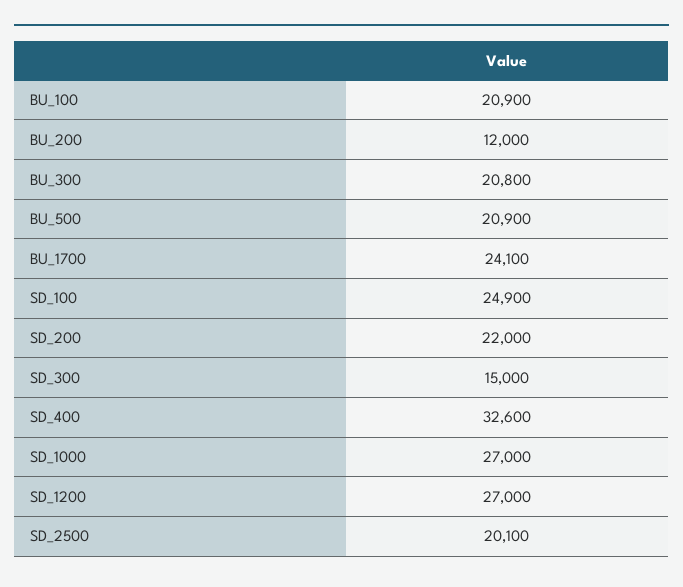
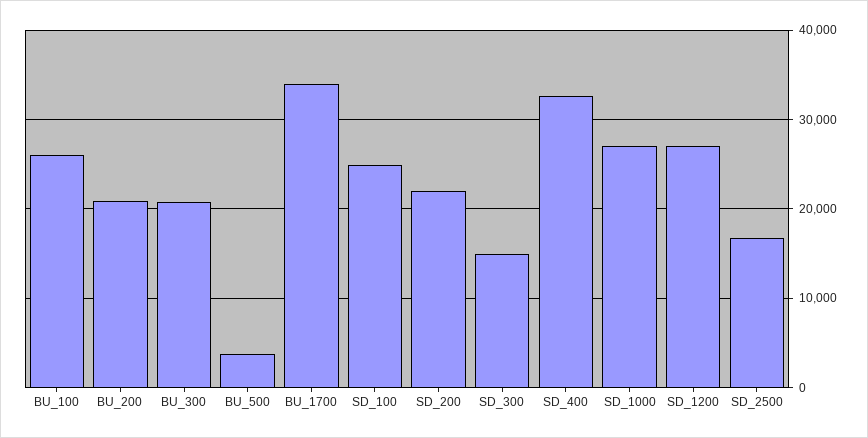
BU_100: 20900 -> 26000
BU_200: 12000 -> 21000
BU_500: 20900 -> 4000
BU_1700: 24100 -> 34000
SD_2500: 20100 -> 17000

